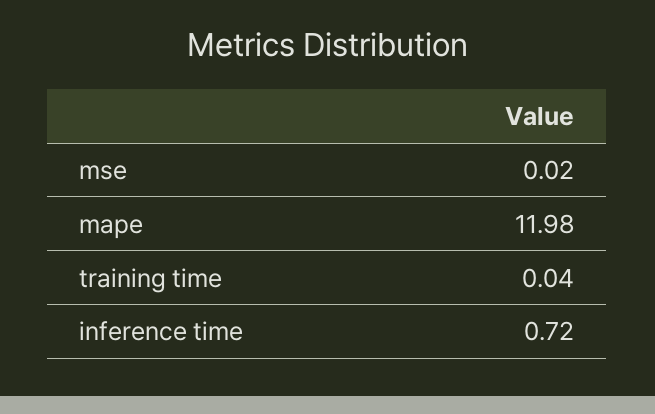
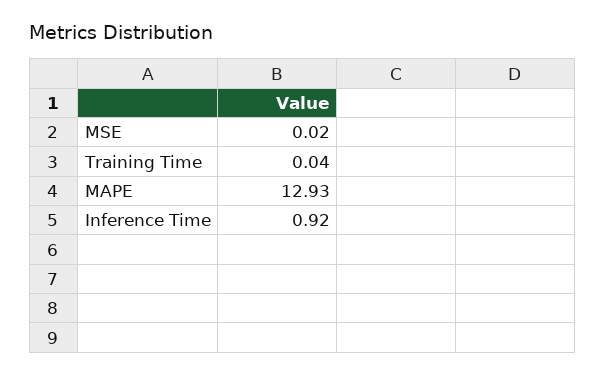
mape: 11.98 -> 12.93
inference time: 0.72 -> 0.92

